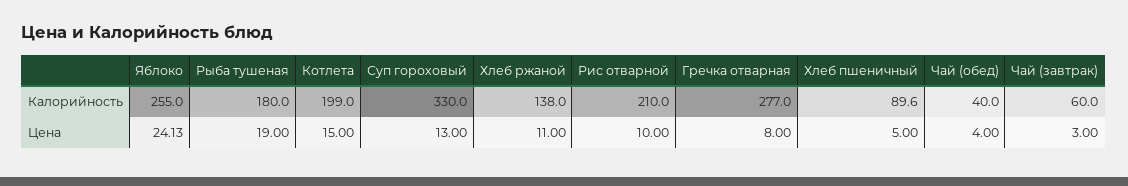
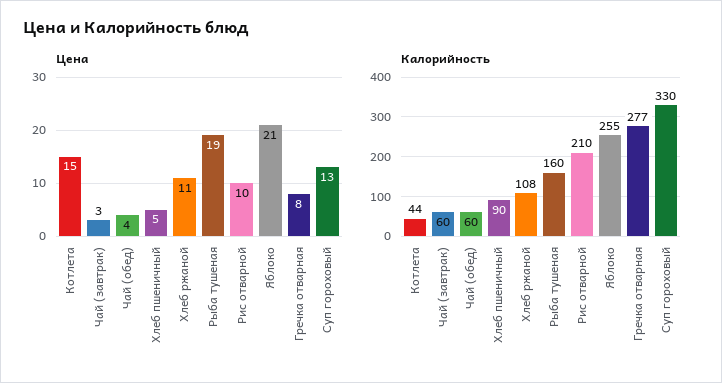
Калорийность, Рыба тушеная: 180 -> 160
Калорийность, Котлета: 199 -> 44
Калорийность, Хлеб ржаной: 138 -> 108
Калорийность, Чай (обед): 40 -> 60
Цена, Яблоко: 24.13 -> 21

